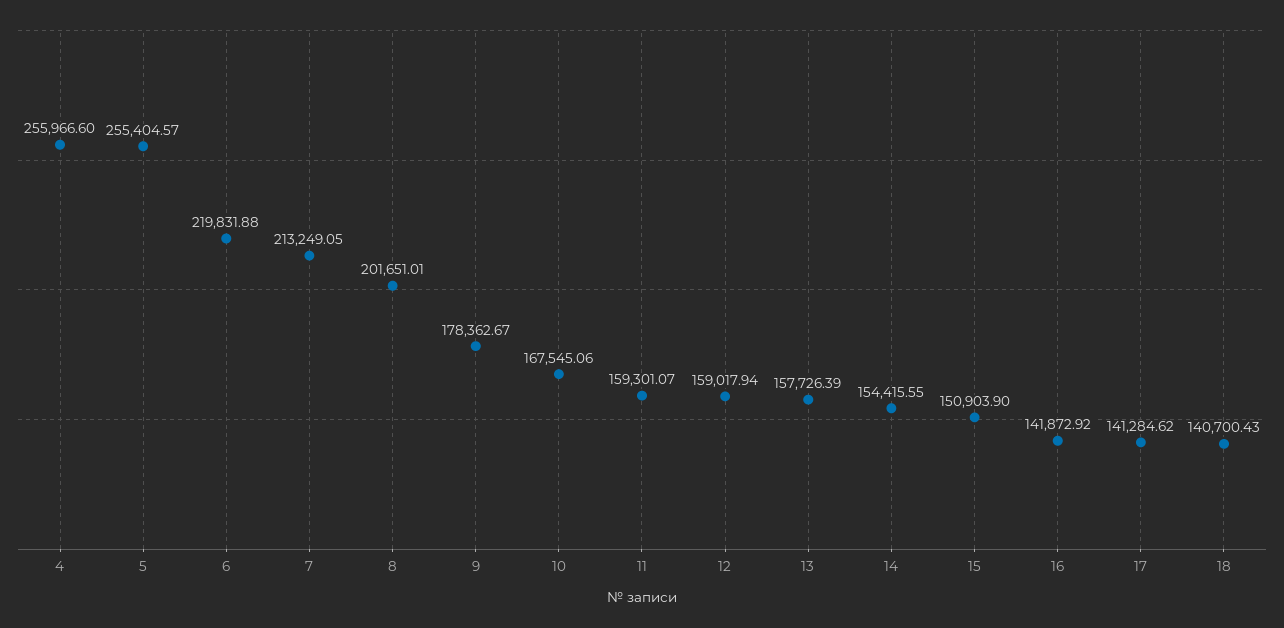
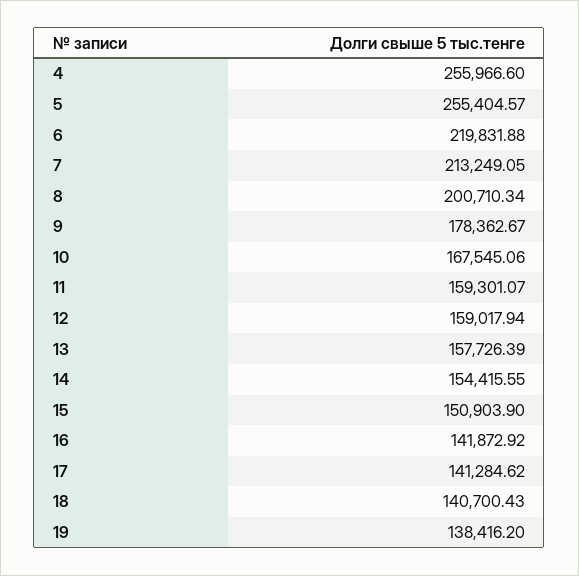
8: 201651.01 -> 200710.34
19: none -> 138416.2

